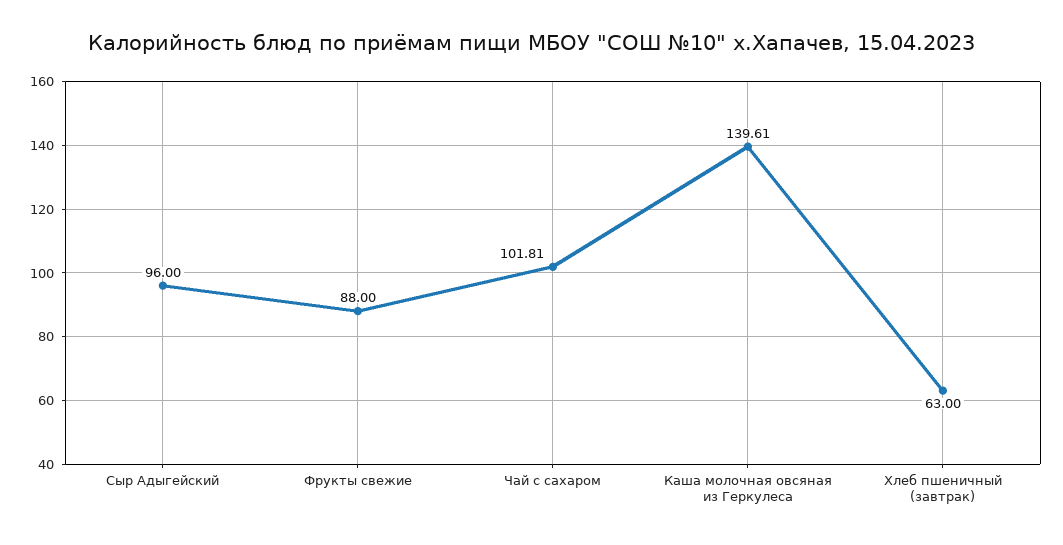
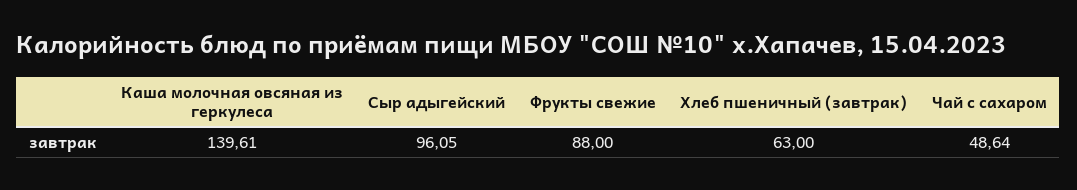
Сыр Адыгейский: 96 -> 96.05
Чай с сахаром: 101.81 -> 48.64

